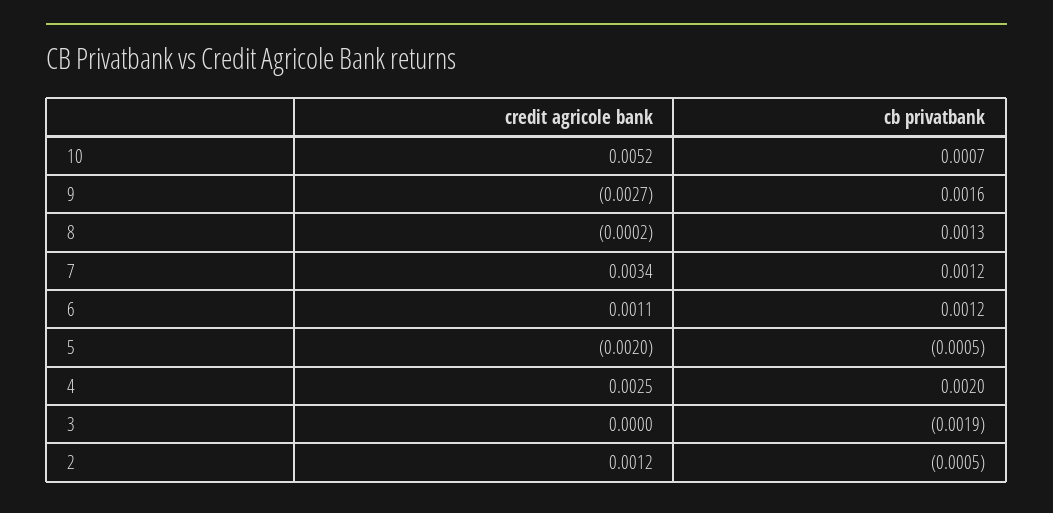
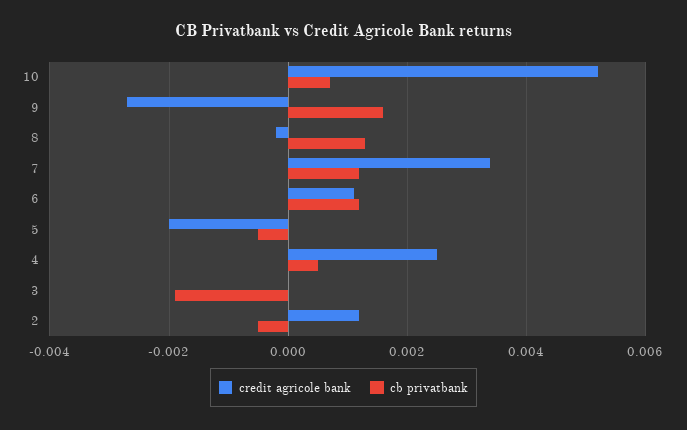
cb privatbank, 4: 0.002 -> 0.0005

